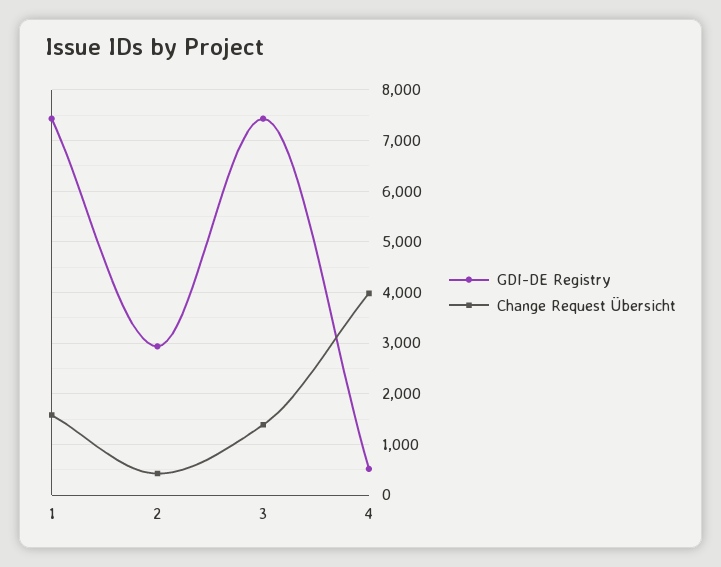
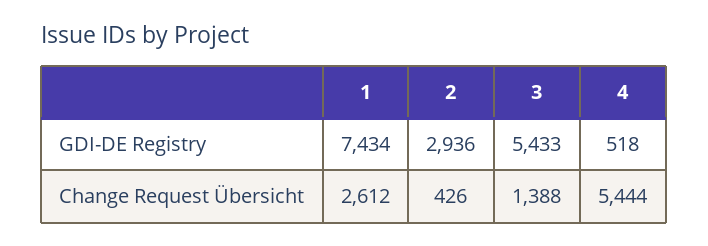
Change Request Übersicht, 1: 1600 -> 2612
GDI-DE Registry, 3: 7400 -> 5433
Change Request Übersicht, 4: 4000 -> 5444

